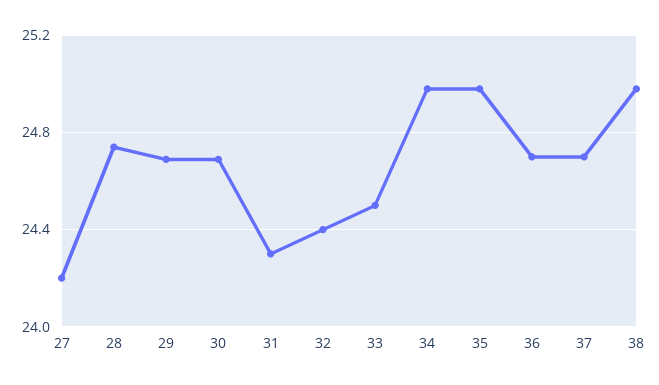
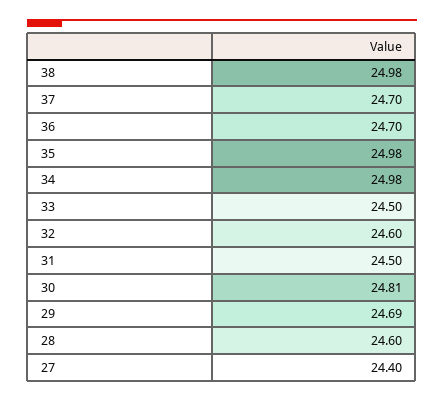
27: 24.2 -> 24.4
28: 24.75 -> 24.6
30: 24.7 -> 24.81
31: 24.3 -> 24.5
32: 24.4 -> 24.6

